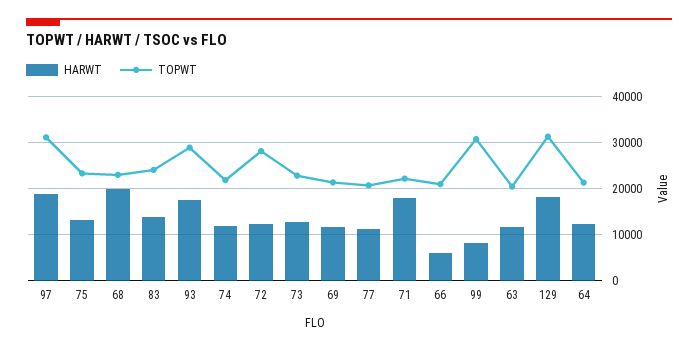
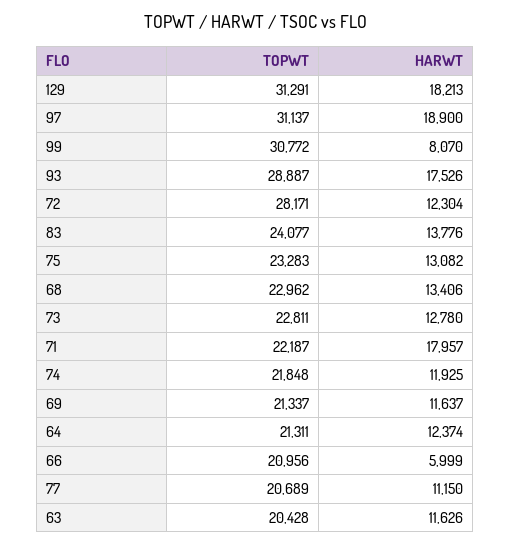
HARWT, 68: 20000 -> 13406

